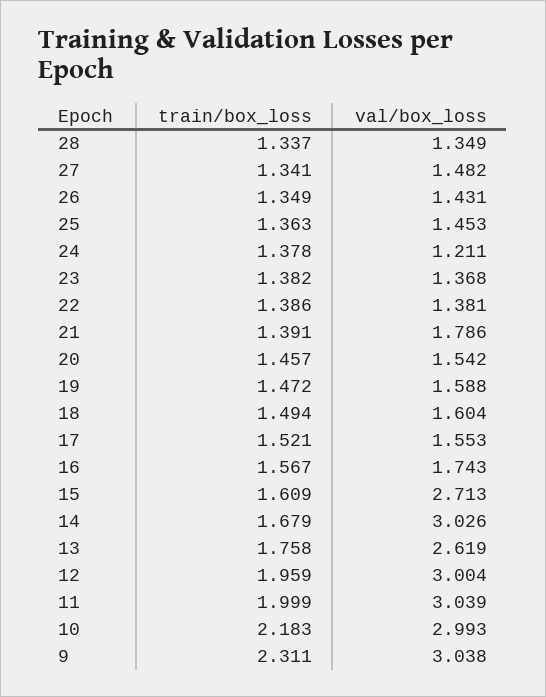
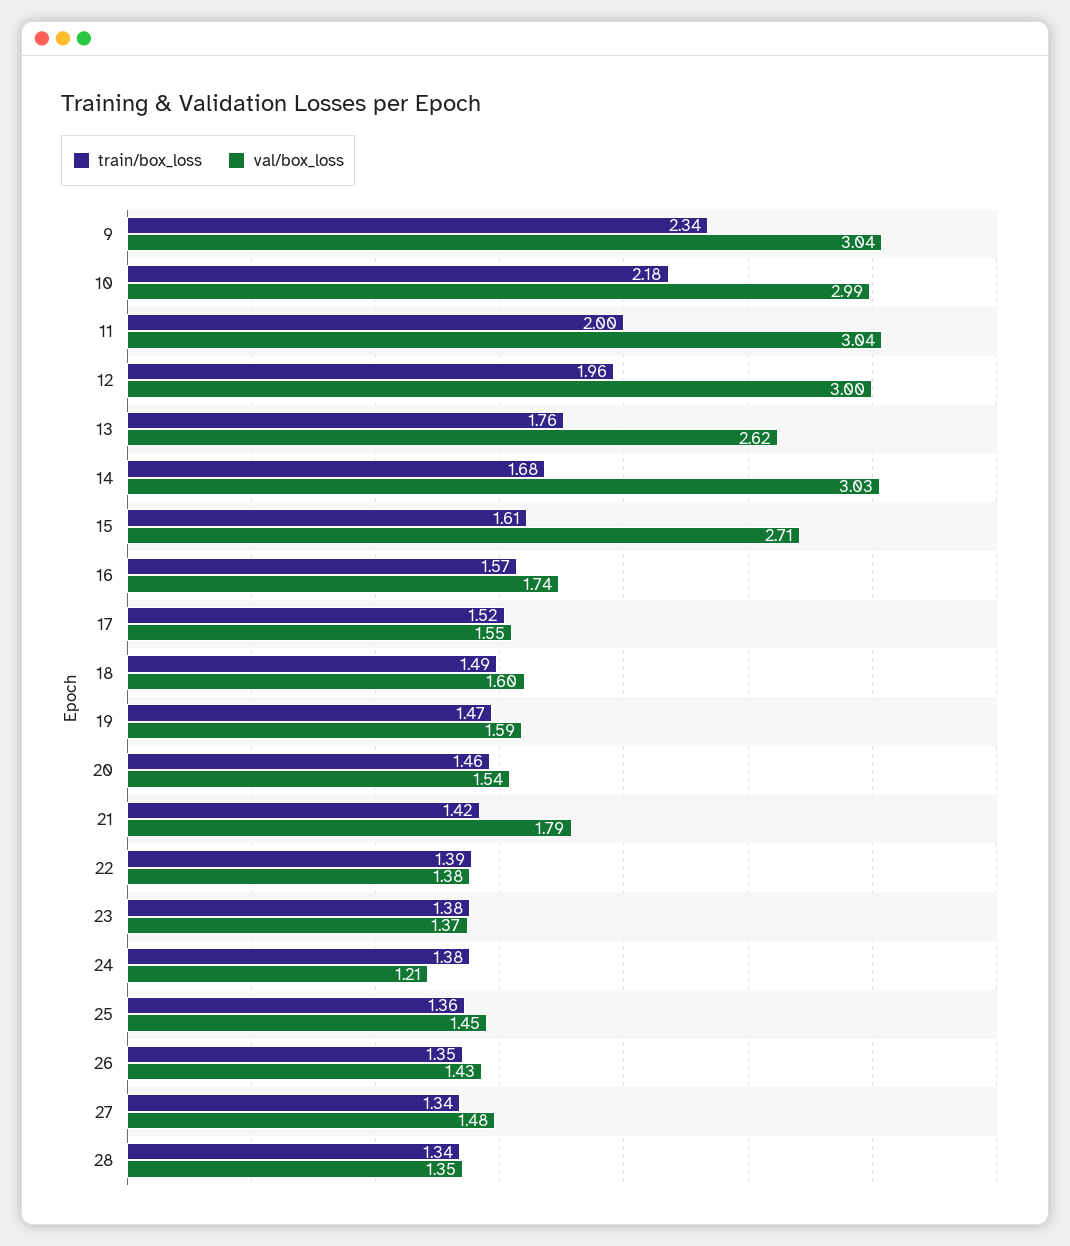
train/box_loss, 21: 1.391 -> 1.42
train/box_loss, 9: 2.311 -> 2.34

